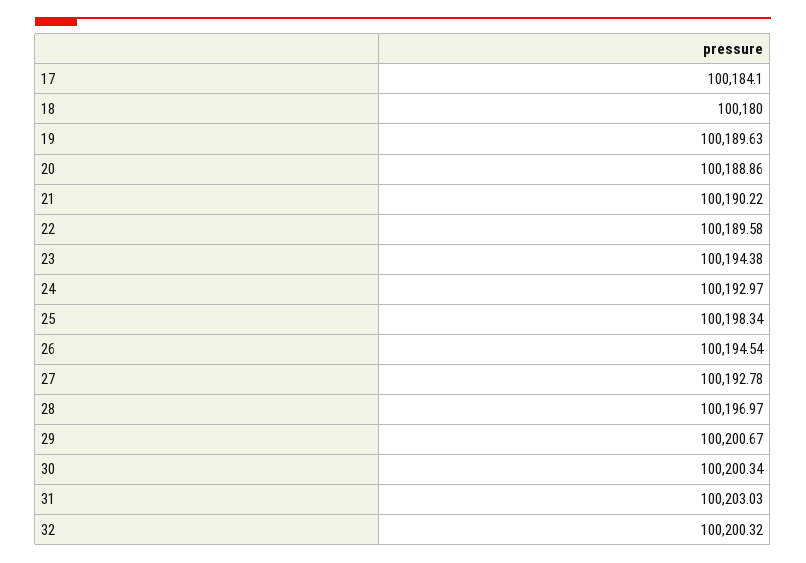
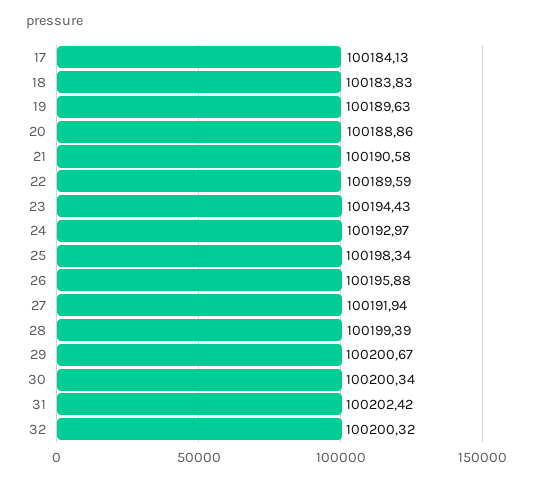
17: 100184.1 -> 100184.13
18: 100180 -> 100183.83
21: 100190.22 -> 100190.58
22: 100189.58 -> 100189.59
23: 100194.38 -> 100194.43
26: 100194.54 -> 100195.88
27: 100192.78 -> 100191.94
28: 100196.97 -> 100199.39
31: 100203.03 -> 100202.42

